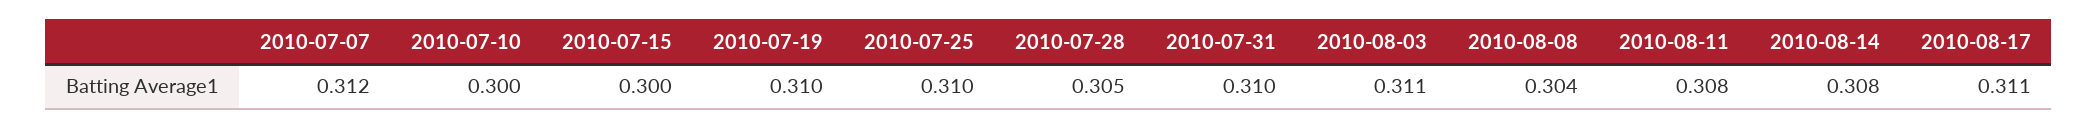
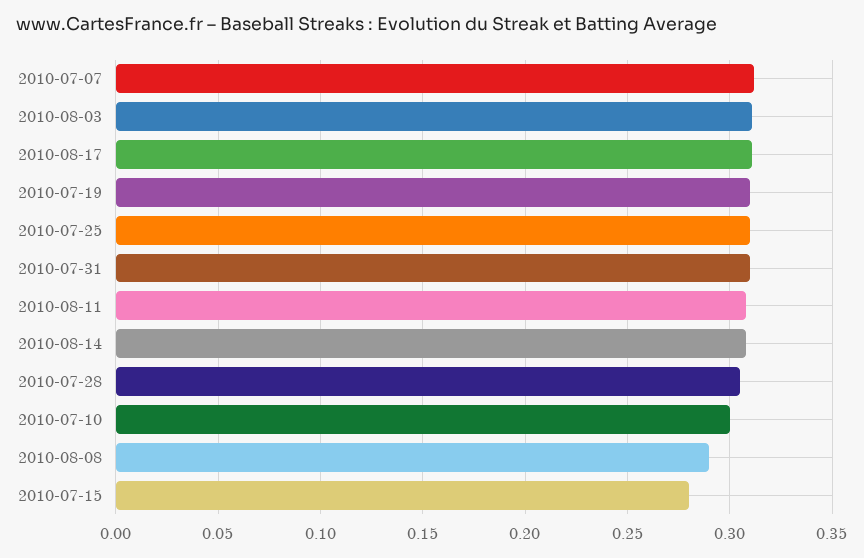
2010-07-15: 0.3 -> 0.28
2010-08-08: 0.304 -> 0.29

